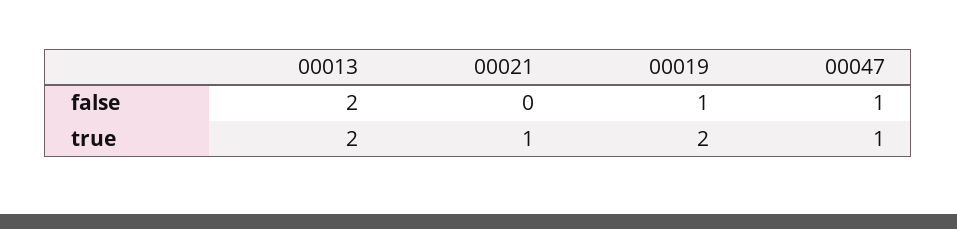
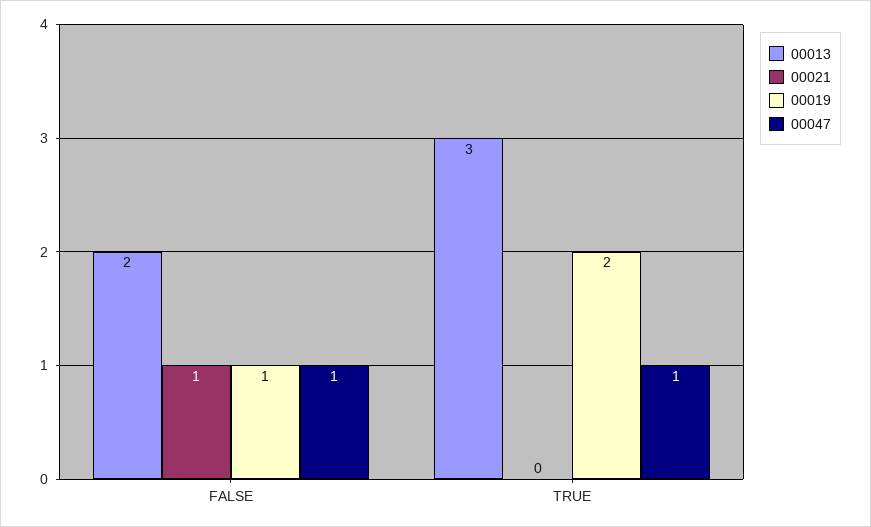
00021, false: 0 -> 1
00013, true: 2 -> 3
00021, true: 1 -> 0

